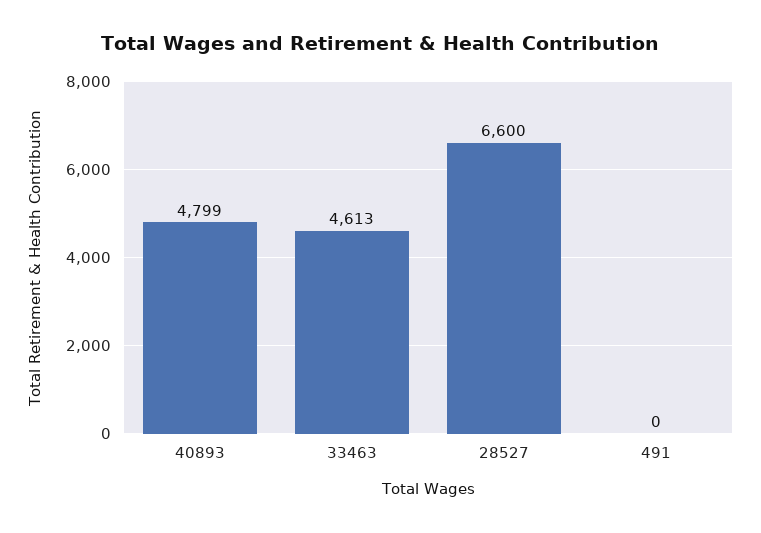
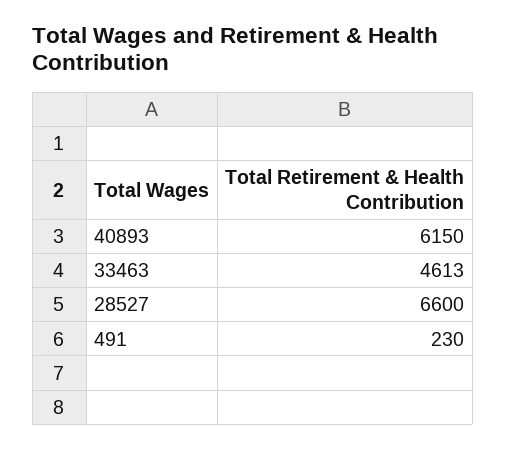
40893: 4799 -> 6150
491: 0 -> 230

